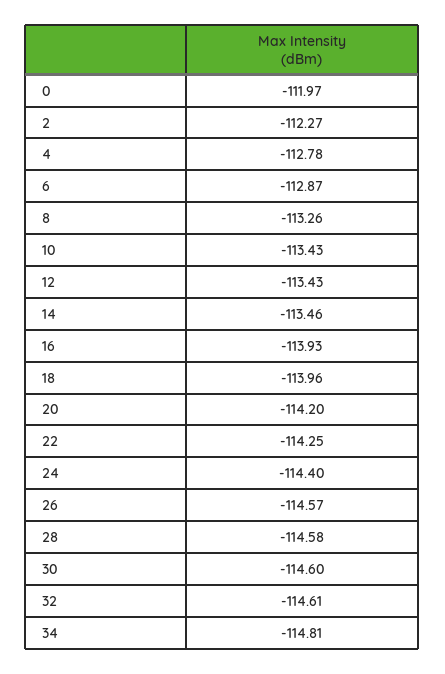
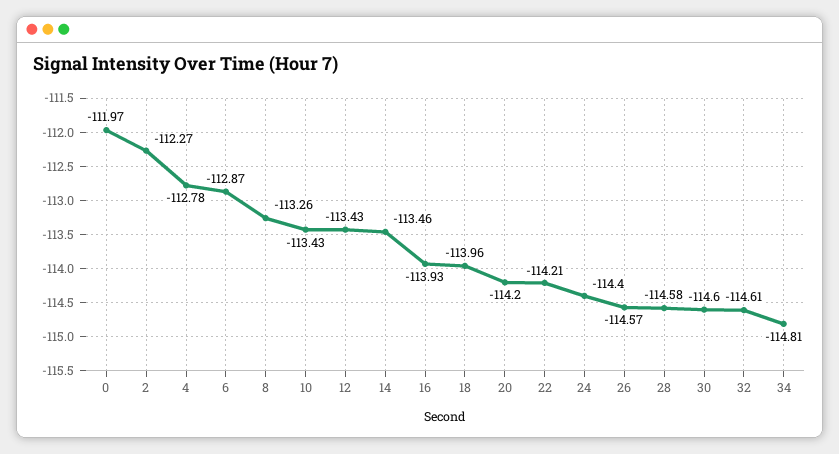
22: -114.25 -> -114.21

